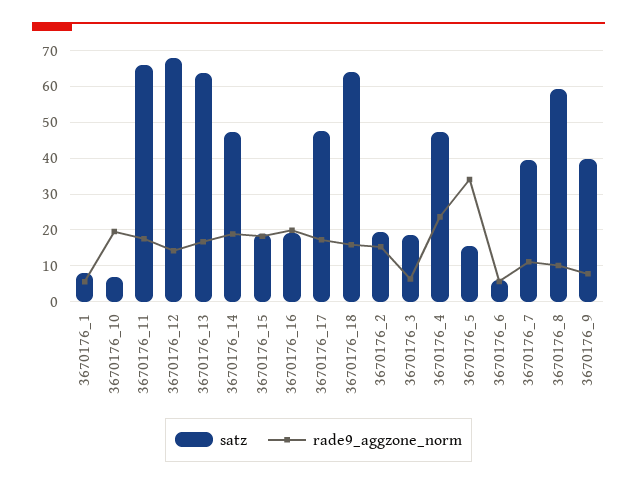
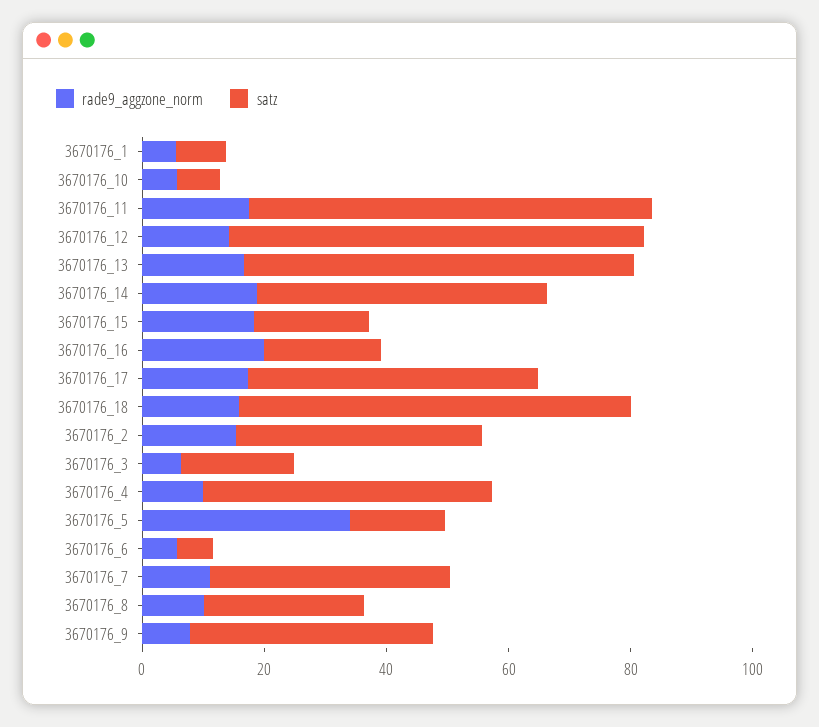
rade9_aggzone_norm, 3670176_10: 20 -> 5
satz, 3670176_2: 20 -> 40
rade9_aggzone_norm, 3670176_4: 24 -> 10
satz, 3670176_8: 60 -> 25

